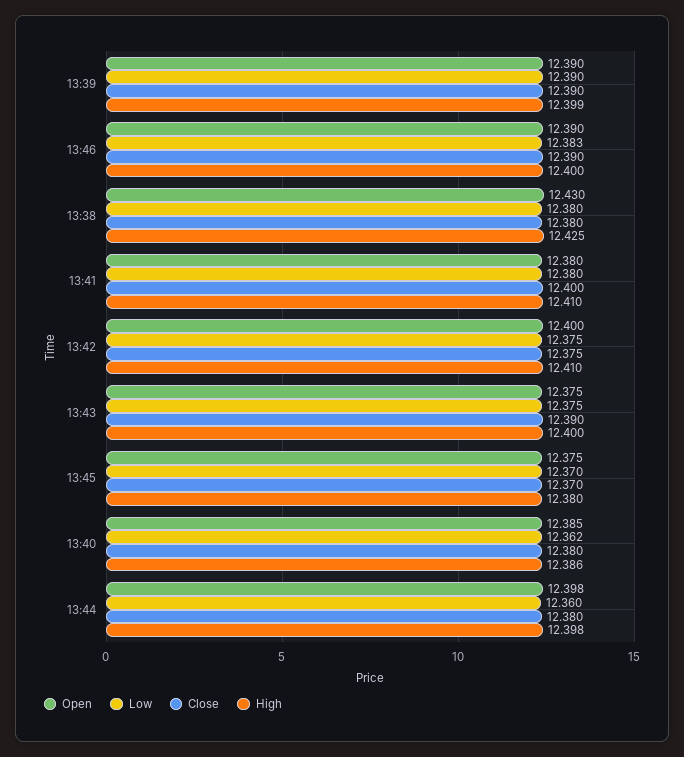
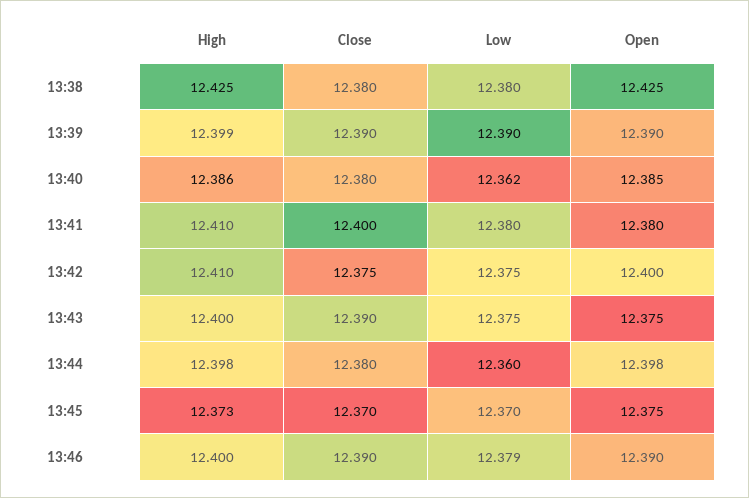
Low, 13:46: 12.383 -> 12.379
Open, 13:38: 12.43 -> 12.425
High, 13:45: 12.38 -> 12.373

